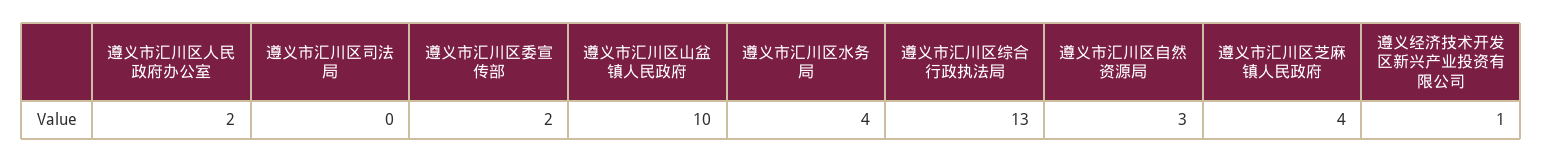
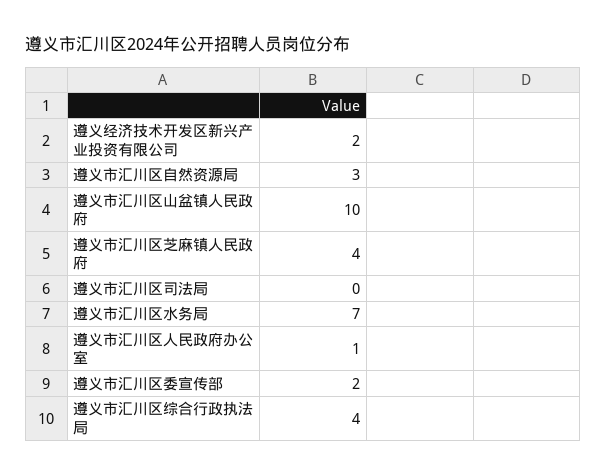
遵义市汇川区人民政府办公室: 2 -> 1
遵义市汇川区水务局: 4 -> 7
遵义市汇川区综合行政执法局: 13 -> 4
遵义经济技术开发区新兴产业投资有限公司: 1 -> 2

